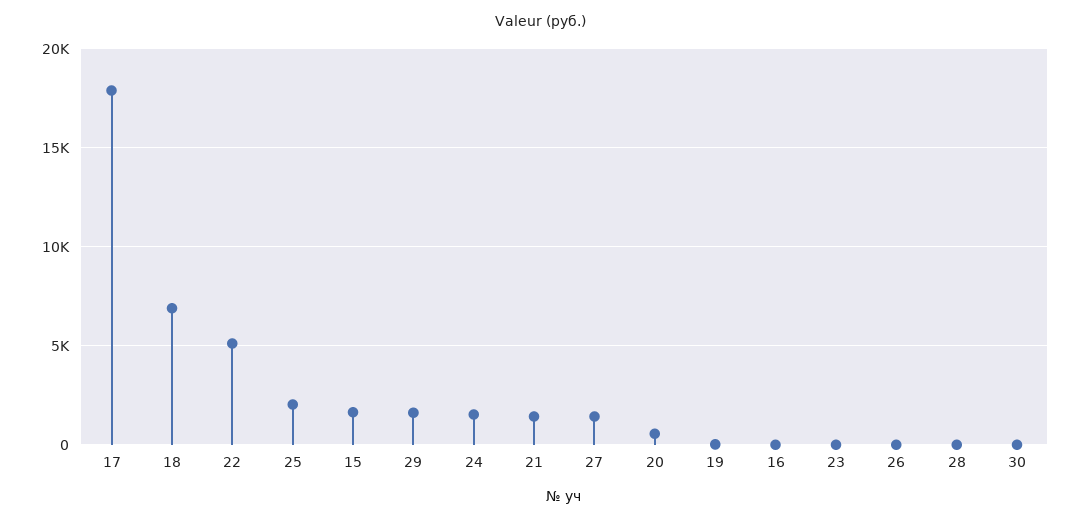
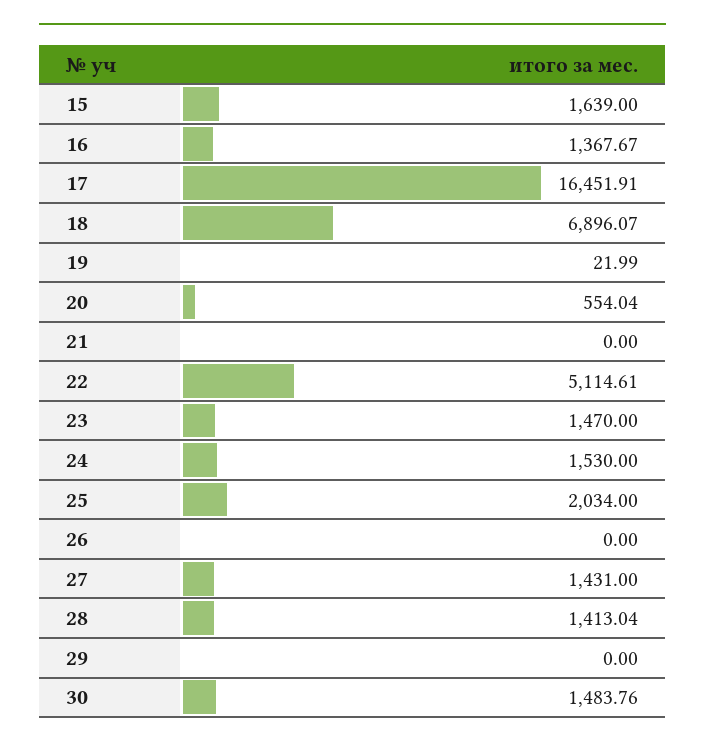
17: 18000 -> 16451.91
29: 1500 -> 0
21: 1500 -> 0
16: 0 -> 1367.67
23: 0 -> 1470
28: 0 -> 1413.04
30: 0 -> 1483.76

